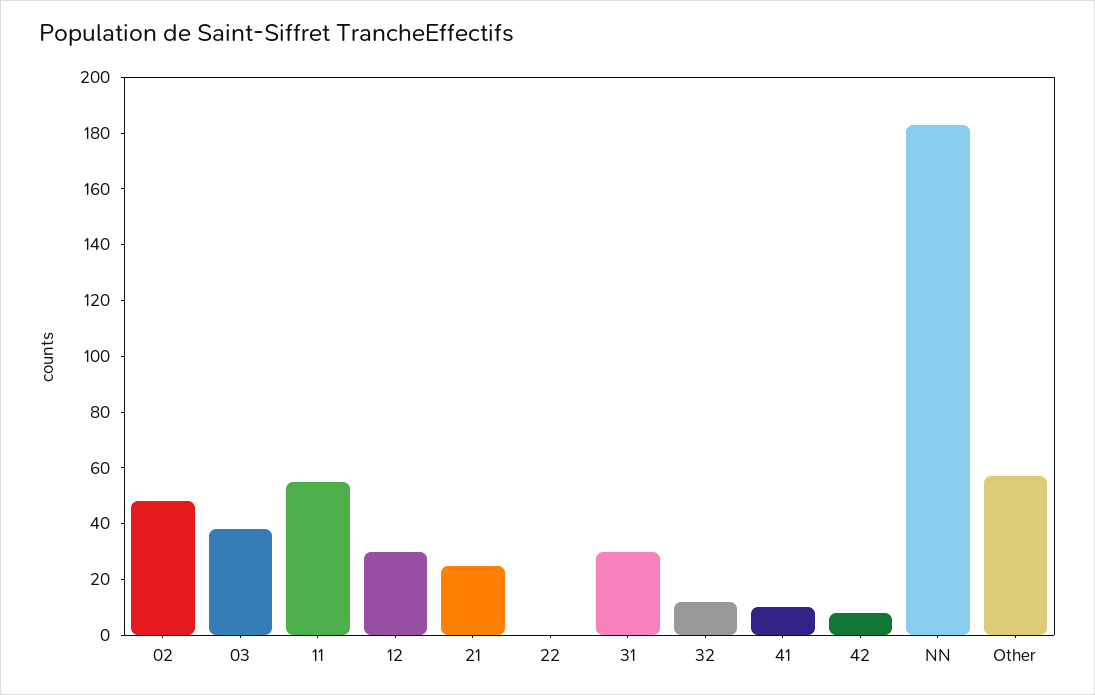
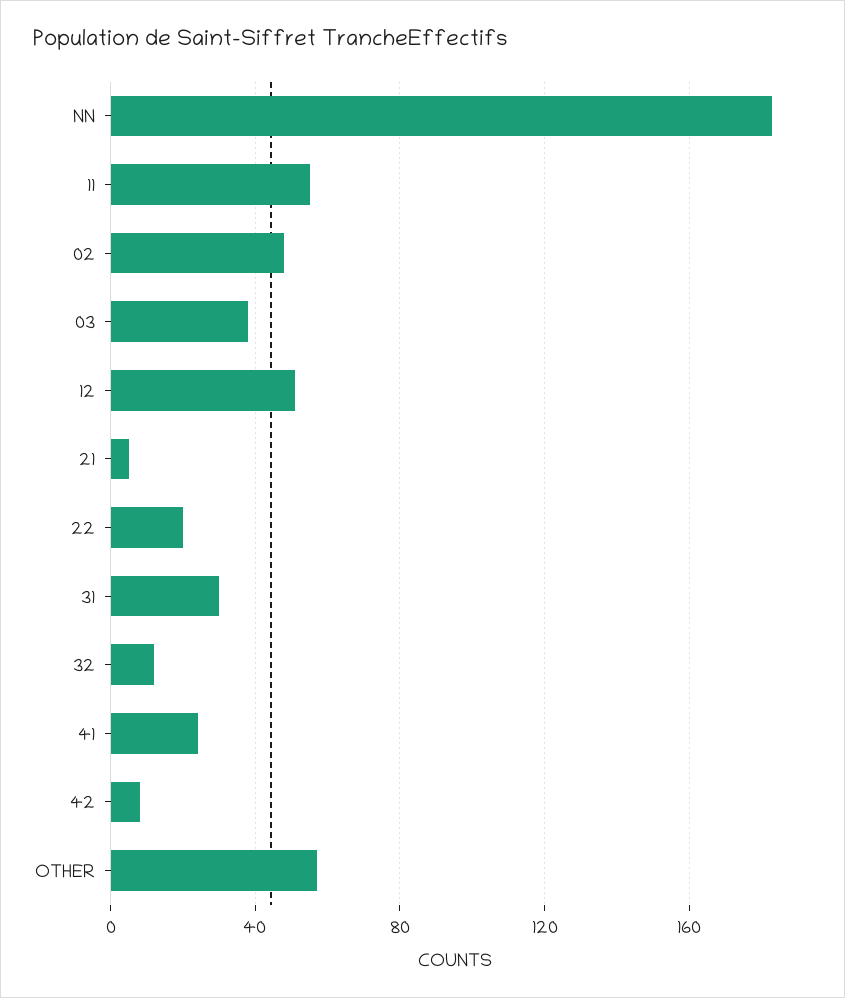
12: 30 -> 50
21: 25 -> 5
22: 0 -> 20
41: 10 -> 25

